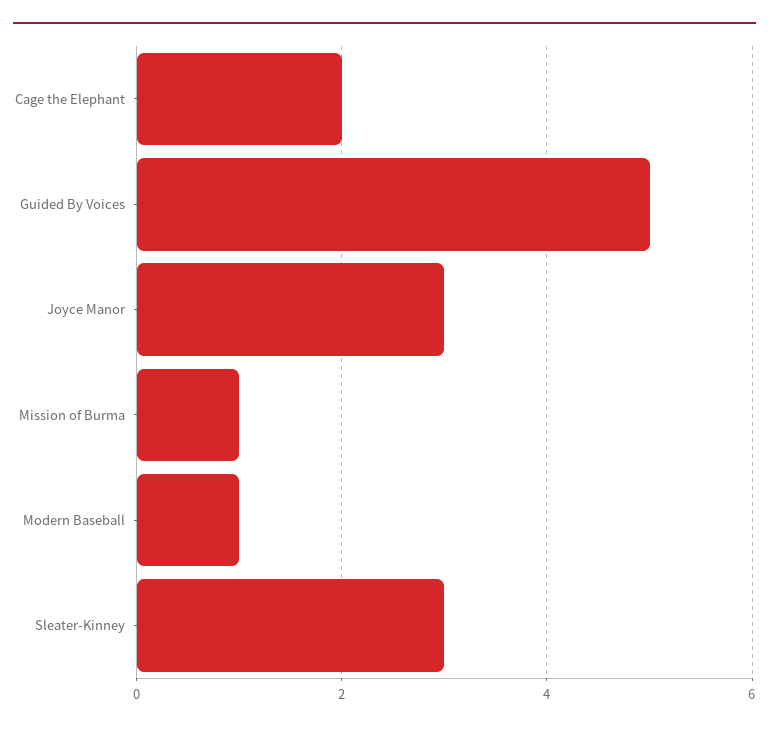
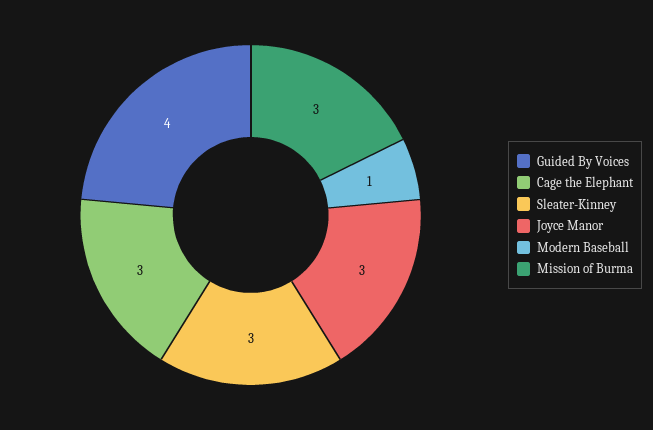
Cage the Elephant: 2 -> 3
Guided By Voices: 5 -> 4
Mission of Burma: 1 -> 3

